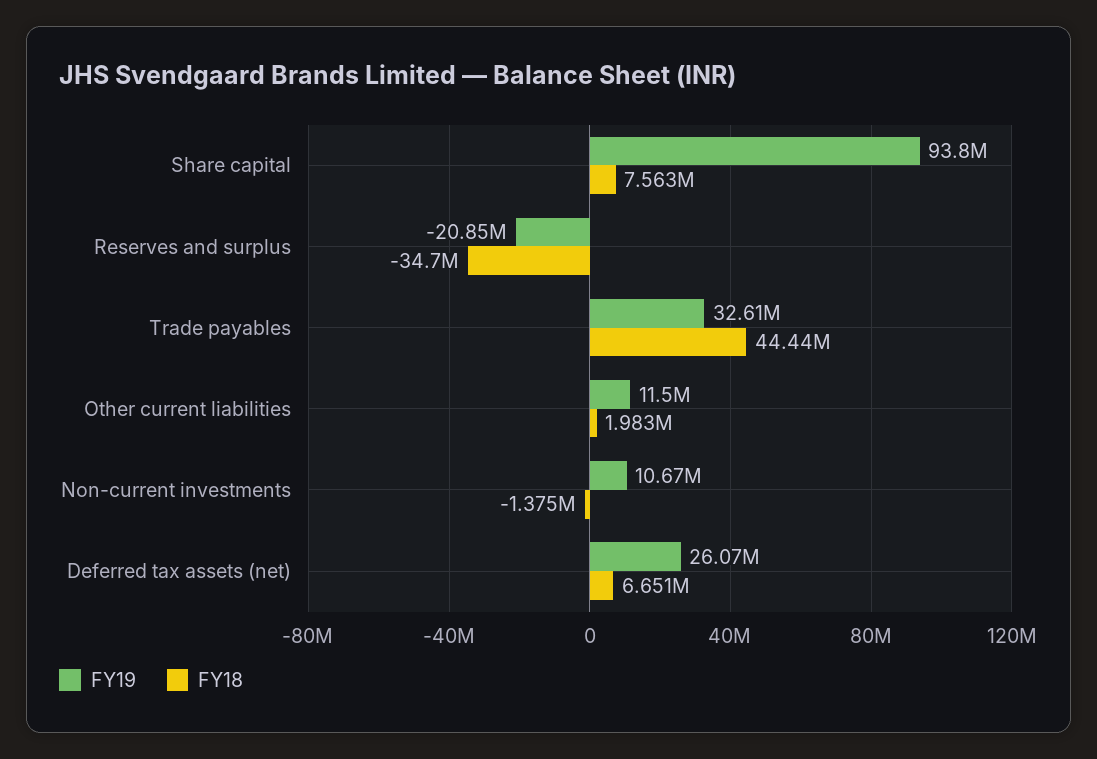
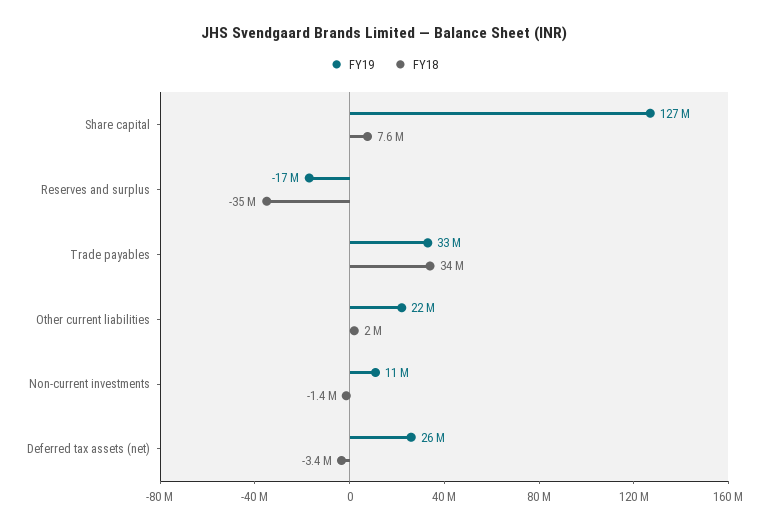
FY19, Share capital: 93800000 -> 127000000
FY19, Reserves and surplus: -20850000 -> -17000000
FY18, Trade payables: 44440000 -> 34000000
FY19, Other current liabilities: 11500000 -> 22000000
FY18, Deferred tax assets (net): 6651000 -> -3400000

